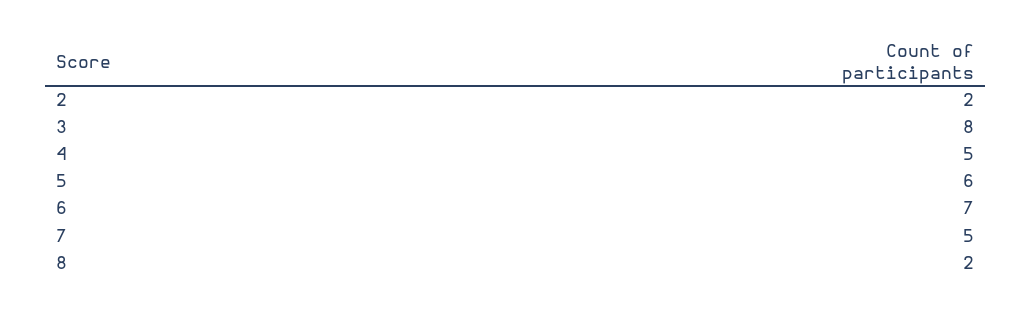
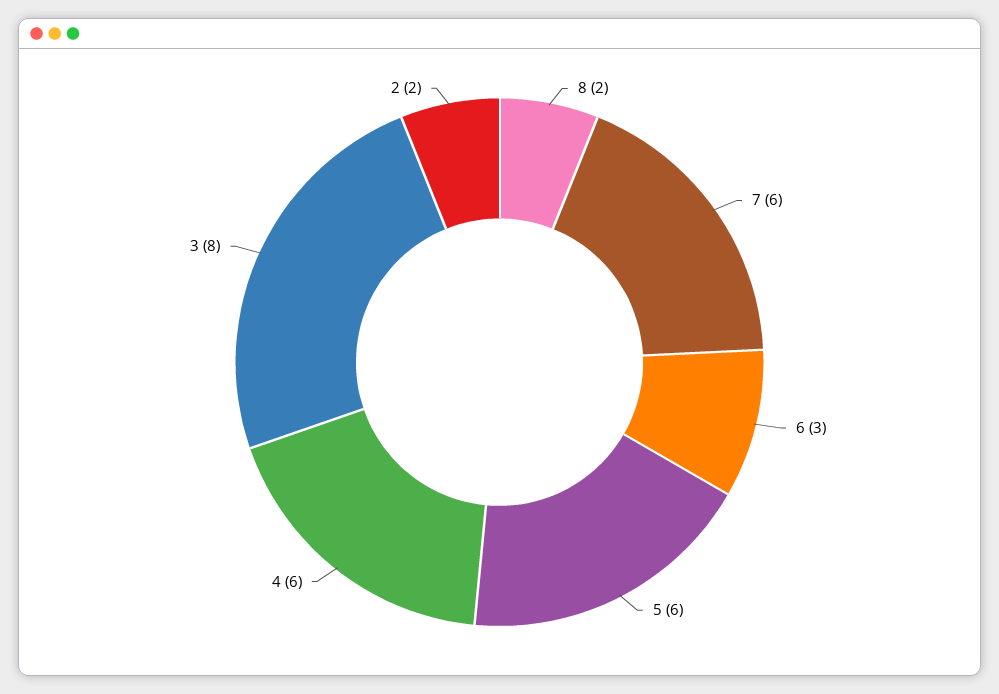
4: 5 -> 6
6: 7 -> 3
7: 5 -> 6

